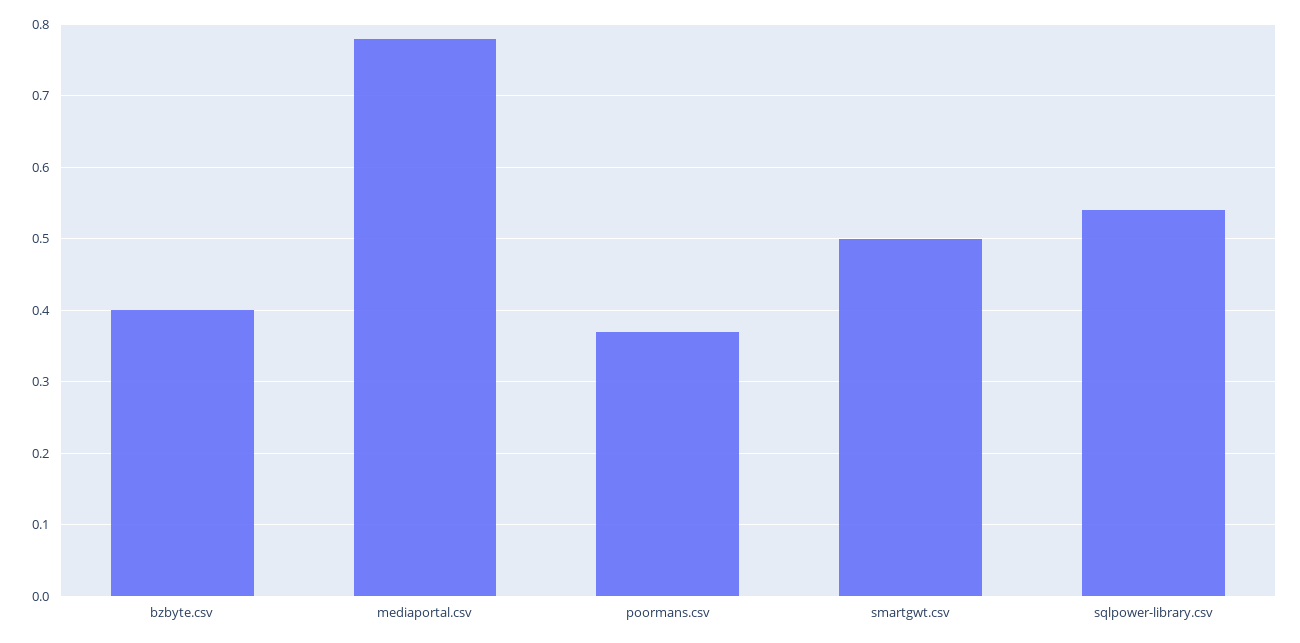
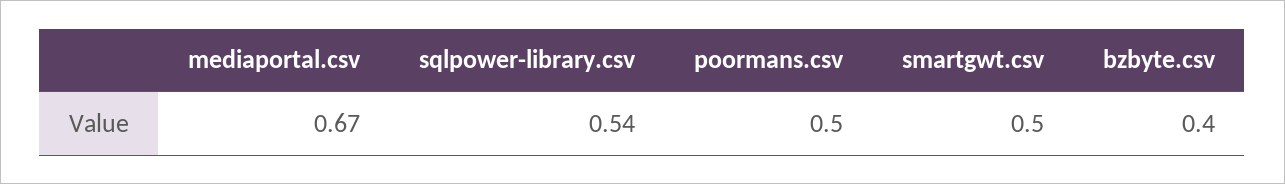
mediaportal.csv: 0.78 -> 0.67
poormans.csv: 0.37 -> 0.5

